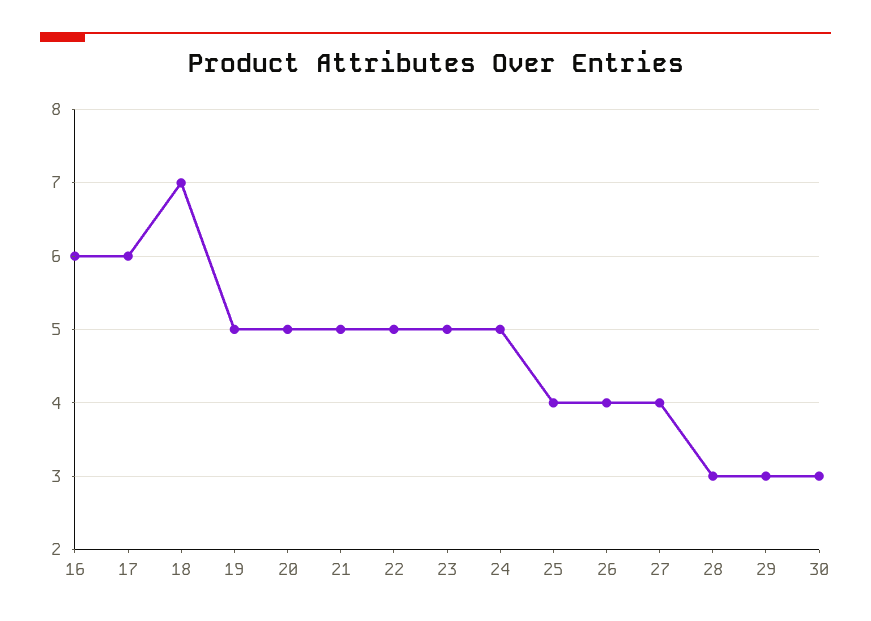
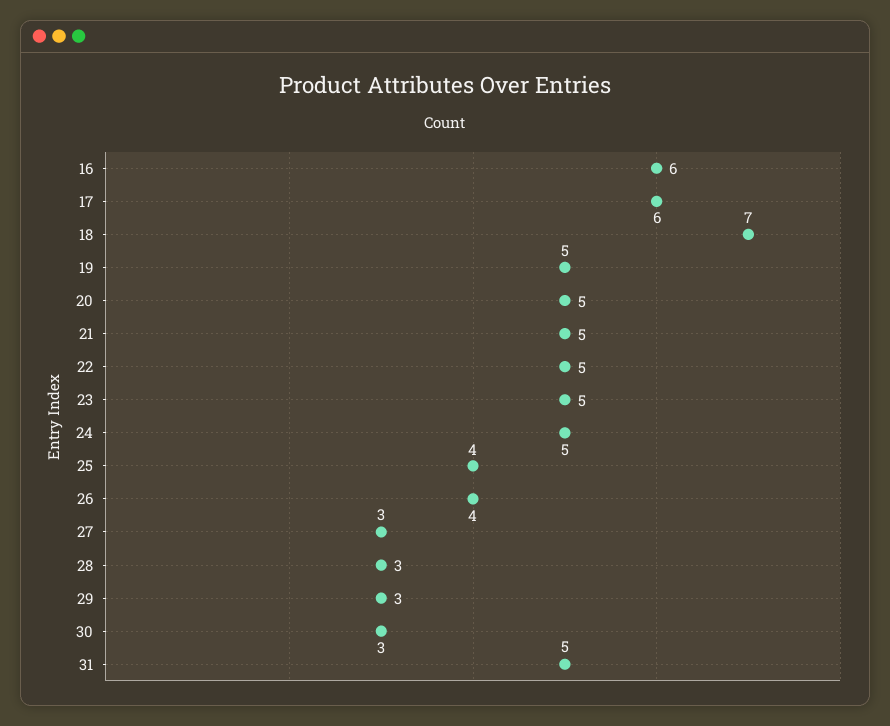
27: 4 -> 3
31: none -> 5

